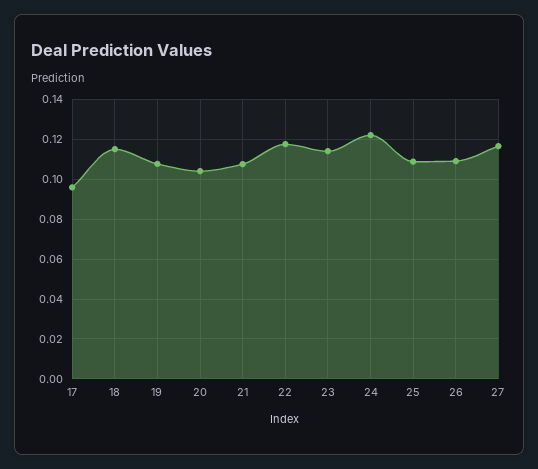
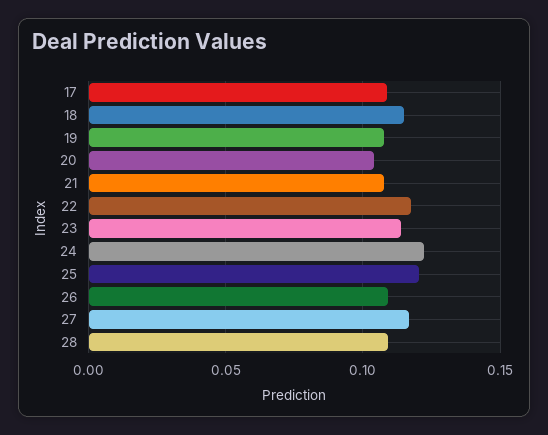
17: 0.095 -> 0.11
25: 0.11 -> 0.12
28: none -> 0.11

